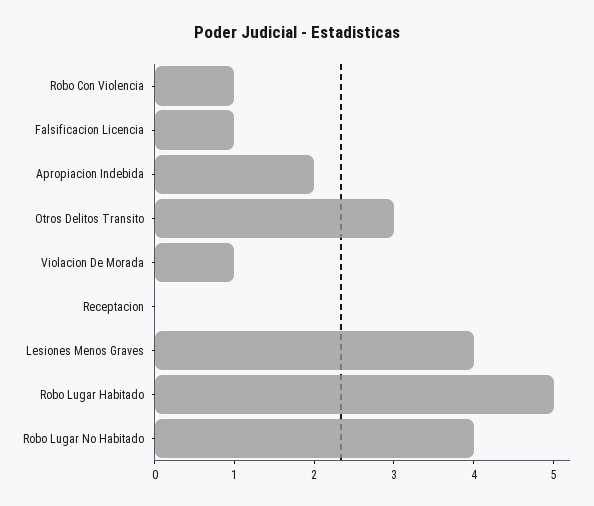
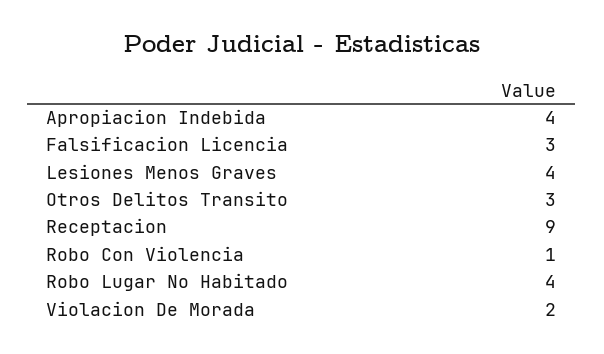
Falsificacion Licencia: 1 -> 3
Apropiacion Indebida: 2 -> 4
Violacion De Morada: 1 -> 2
Receptacion: 0 -> 9
Robo Lugar Habitado: 5 -> none

